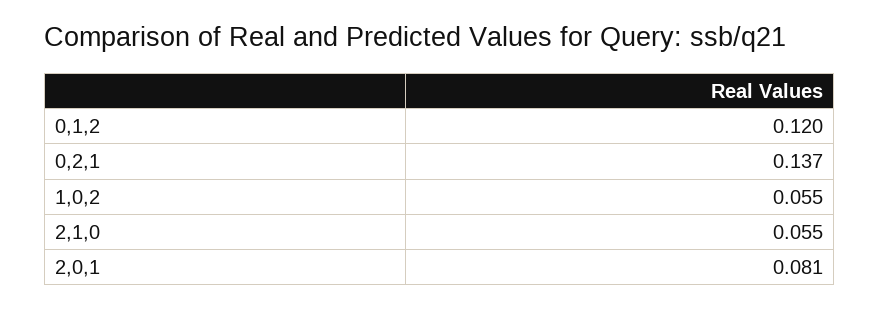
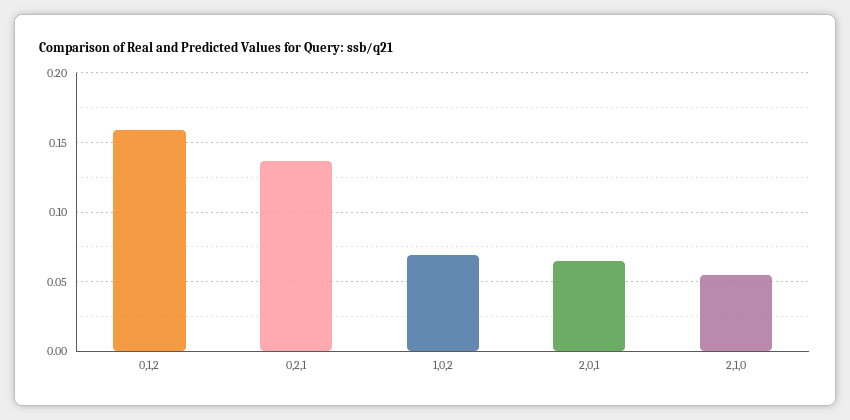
0,1,2: 0.12 -> 0.16
1,0,2: 0.055 -> 0.07
2,0,1: 0.081 -> 0.065

